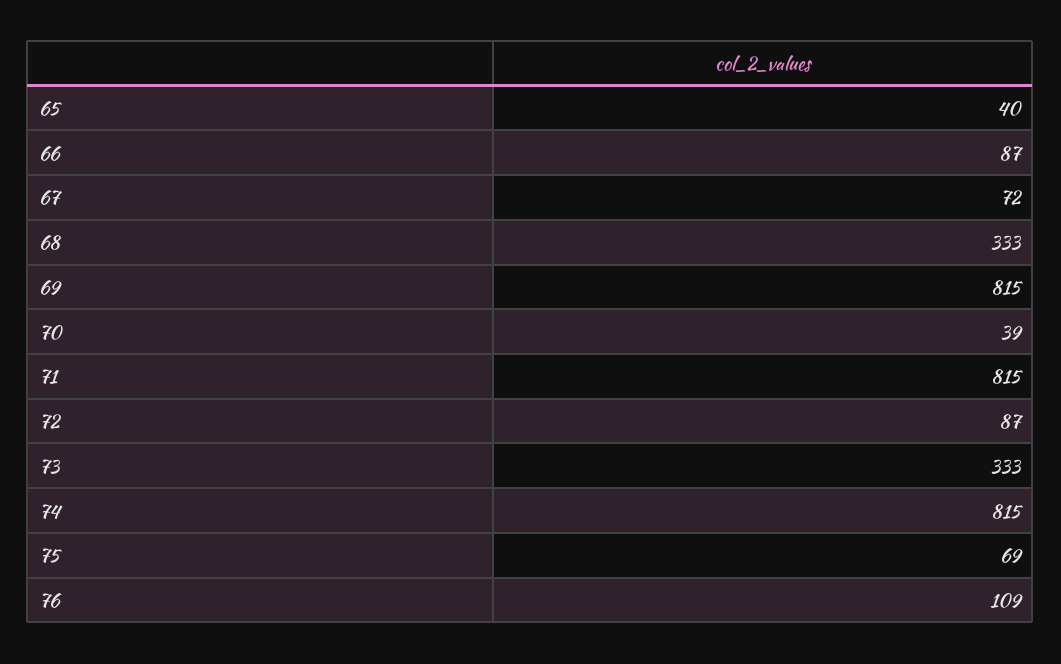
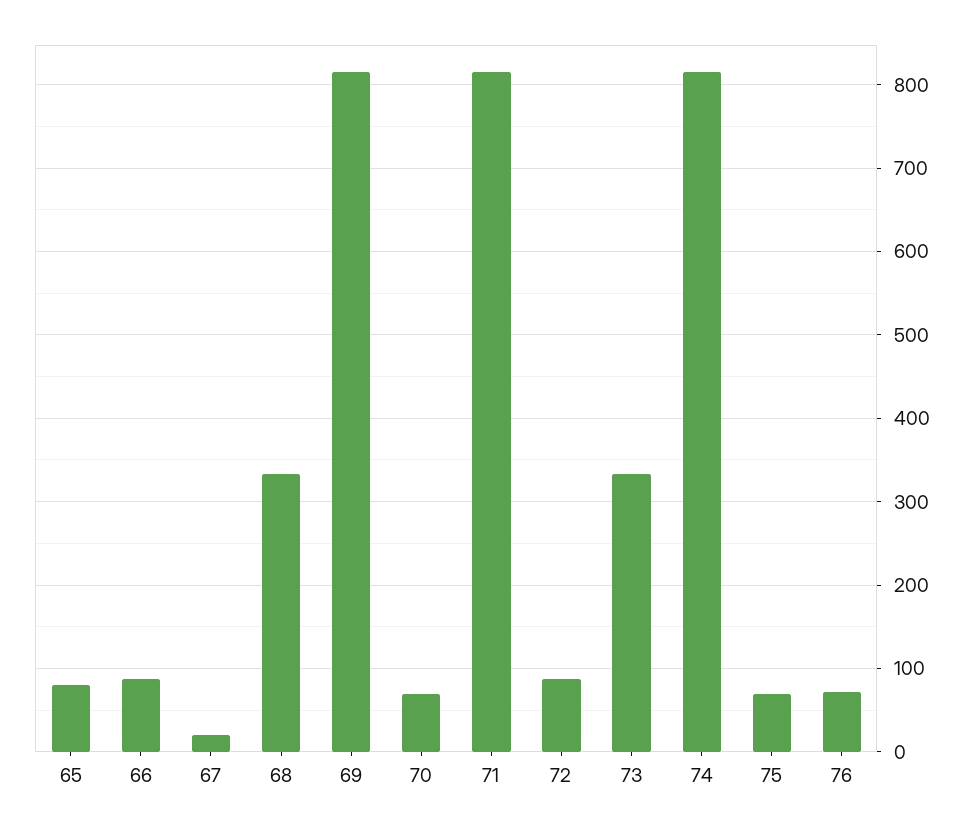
65: 40 -> 80
67: 72 -> 20
70: 39 -> 70
76: 109 -> 70

